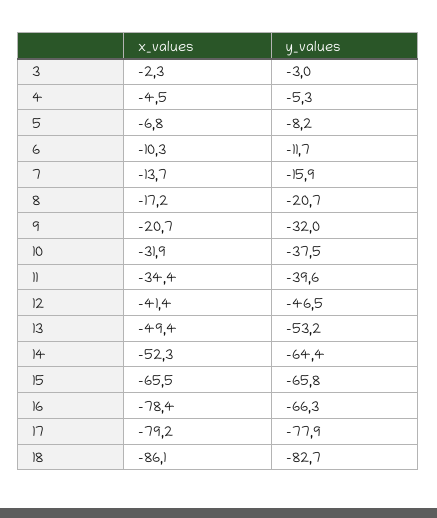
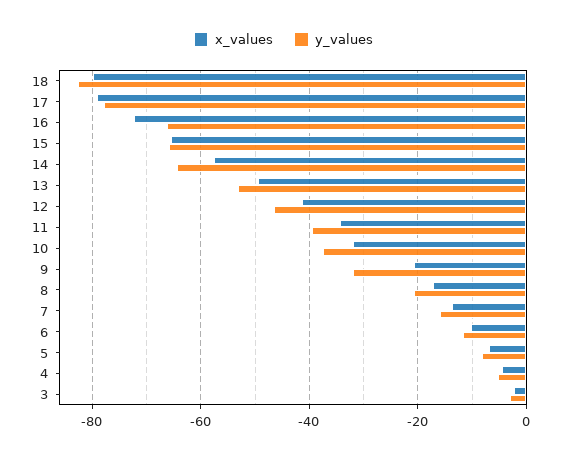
x_values, 14: -52.3 -> -58
x_values, 16: -78.4 -> -72
x_values, 18: -86.1 -> -80

